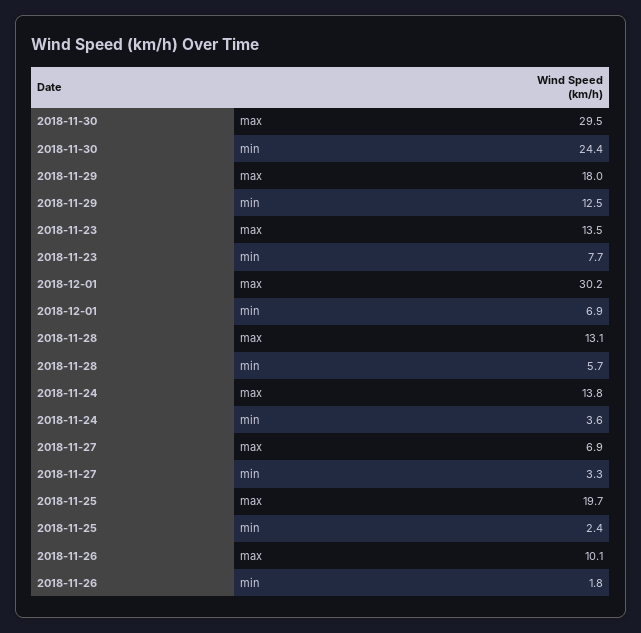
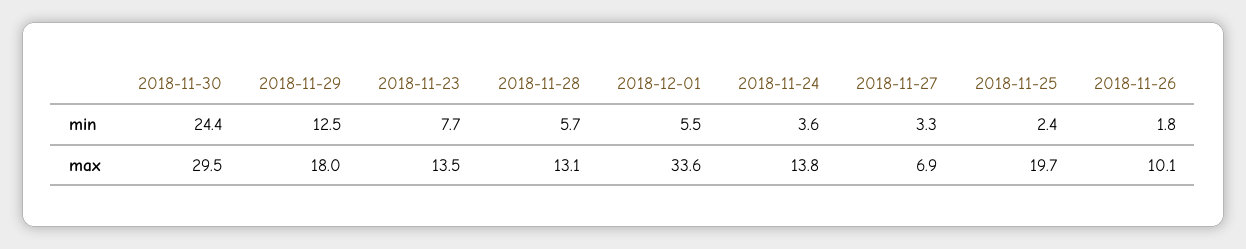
2018-12-01, max: 30.2 -> 33.6
2018-12-01, min: 6.9 -> 5.5

